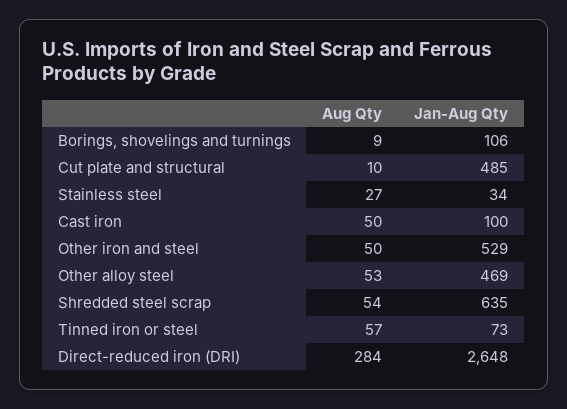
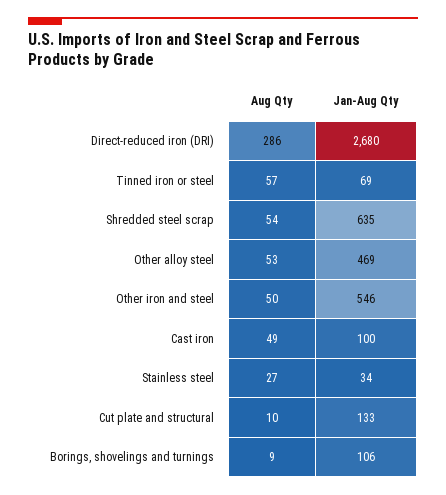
Jan-Aug Qty, Cut plate and structural: 485 -> 133
Aug Qty, Cast iron: 50 -> 49
Jan-Aug Qty, Other iron and steel: 529 -> 546
Jan-Aug Qty, Tinned iron or steel: 73 -> 69
Aug Qty, Direct-reduced iron (DRI): 284 -> 286
Jan-Aug Qty, Direct-reduced iron (DRI): 2648 -> 2680

